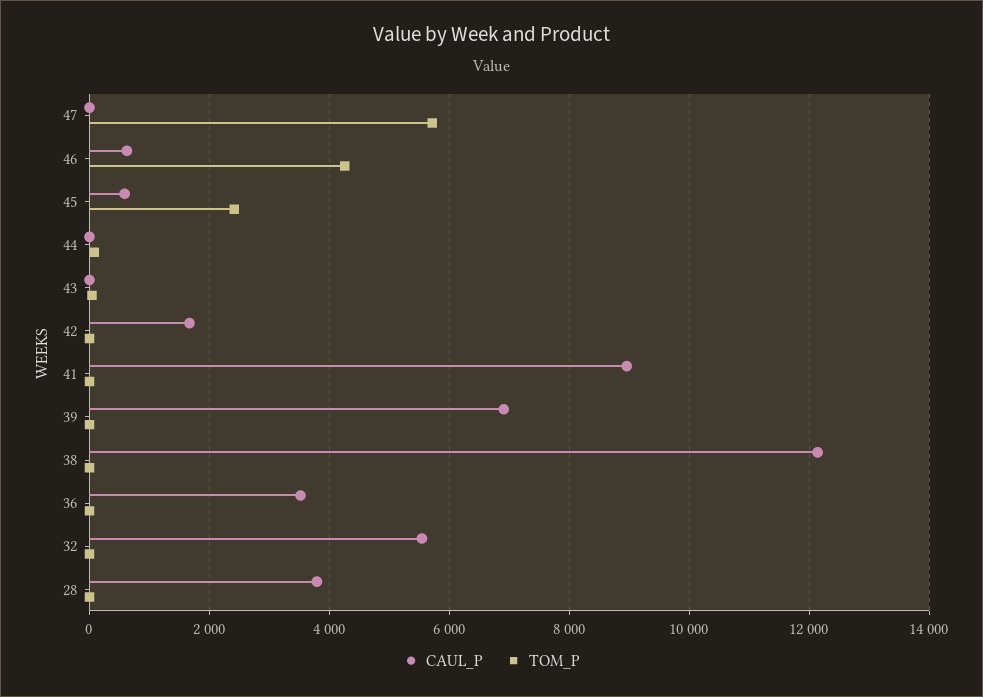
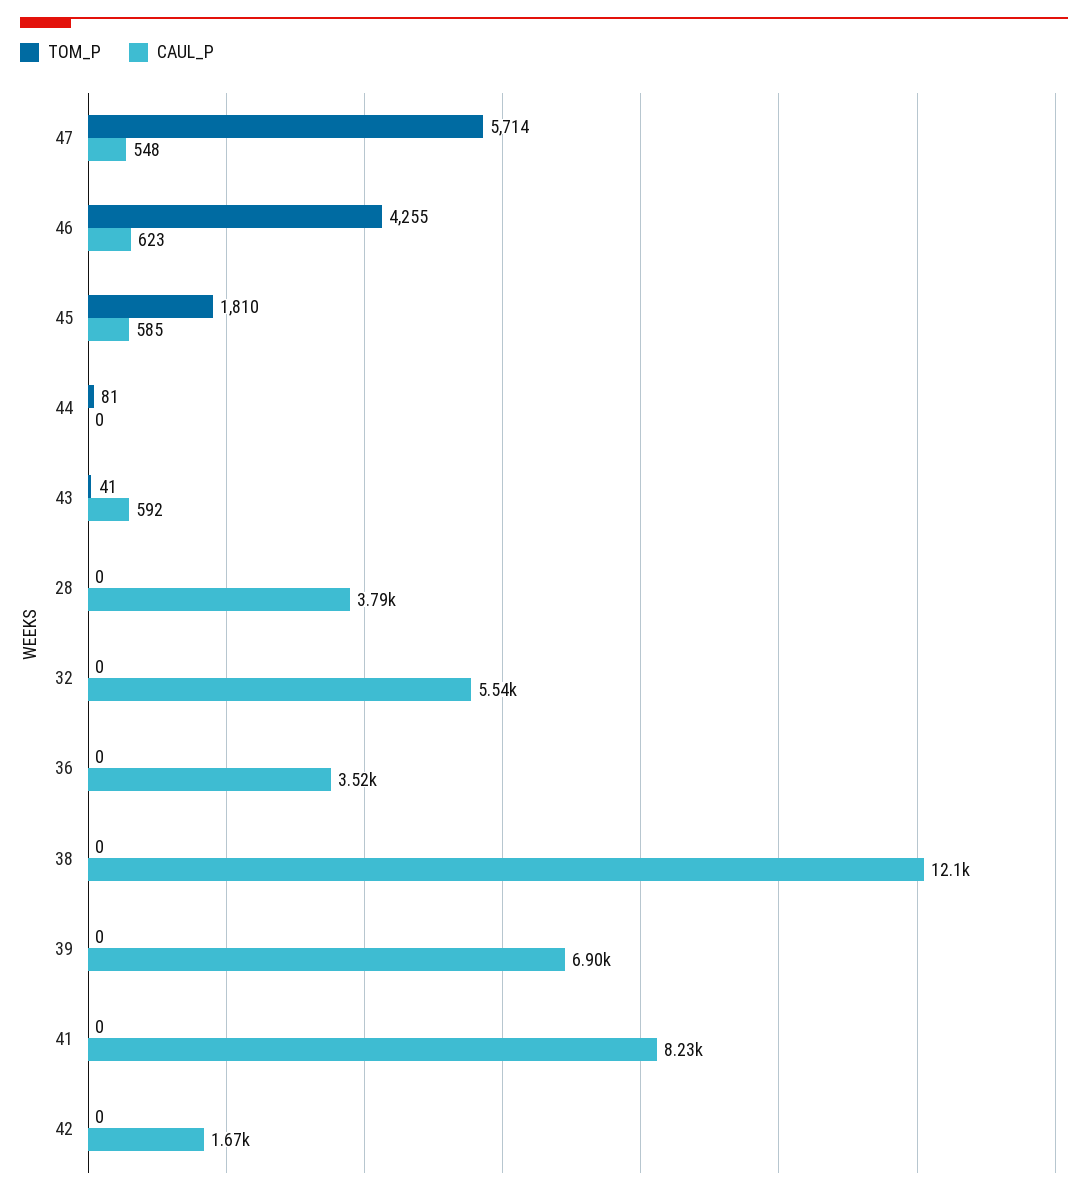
CAUL_P, 47: 0 -> 548
TOM_P, 45: 2400 -> 1810
CAUL_P, 43: 0 -> 592
CAUL_P, 41: 9000 -> 8230

